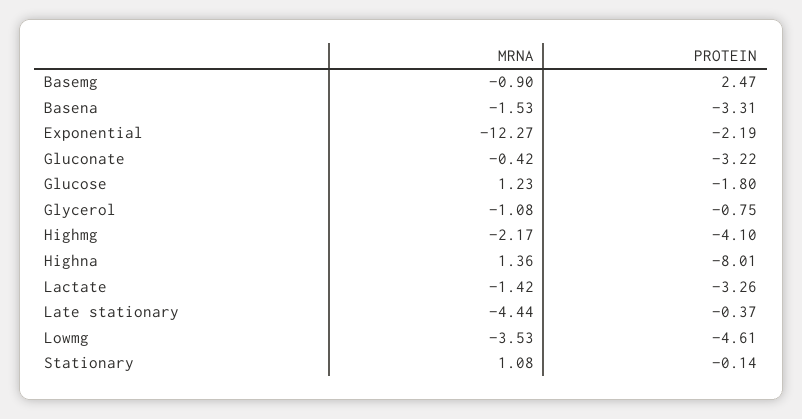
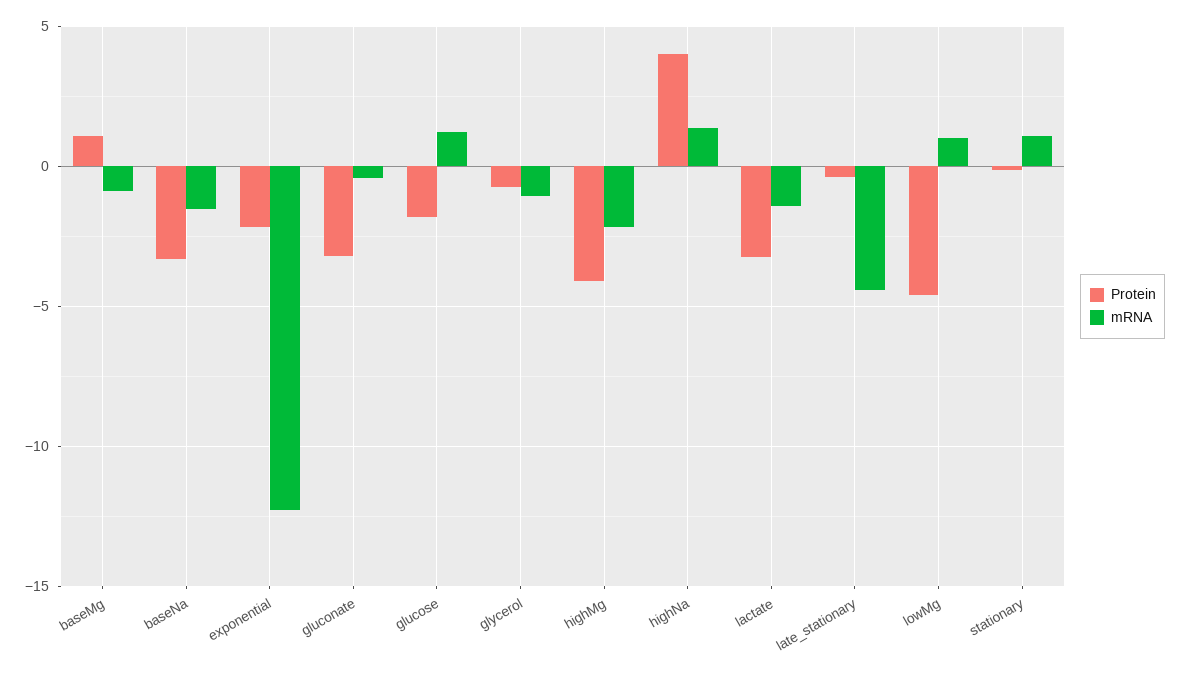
PROTEIN, Basemg: 2.47 -> 1
PROTEIN, Highna: -8.01 -> 4
MRNA, Lowmg: -3.53 -> 1

